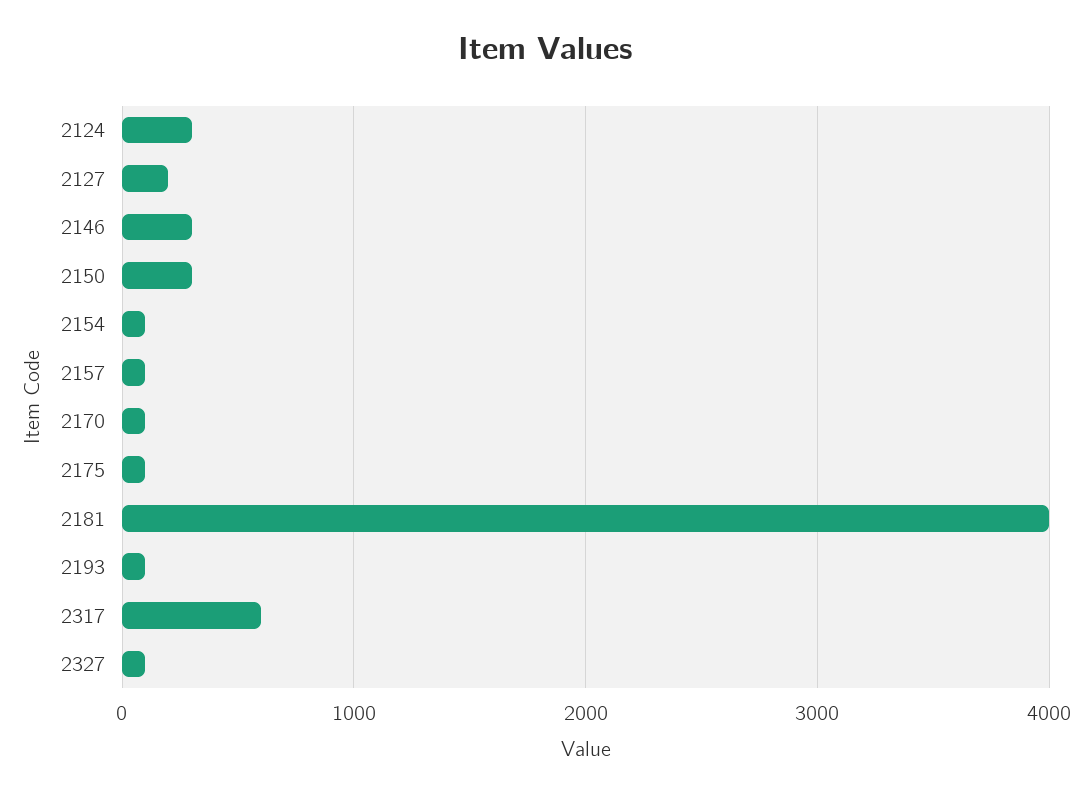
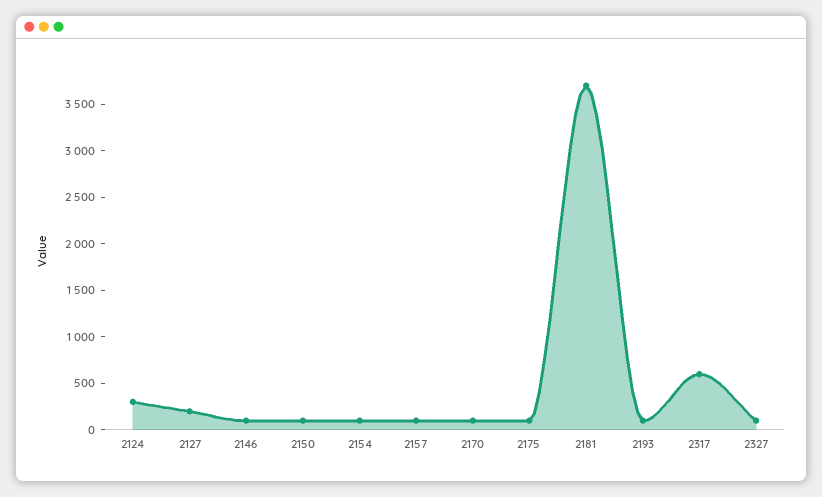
2146: 300 -> 100
2150: 300 -> 100
2181: 4000 -> 3700

